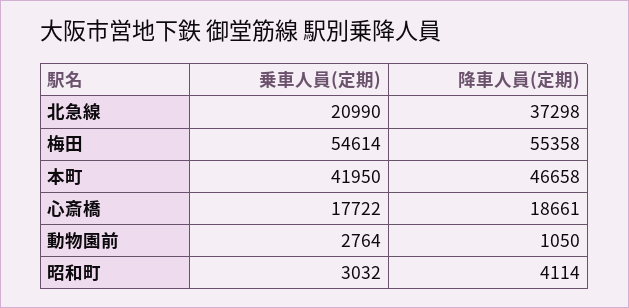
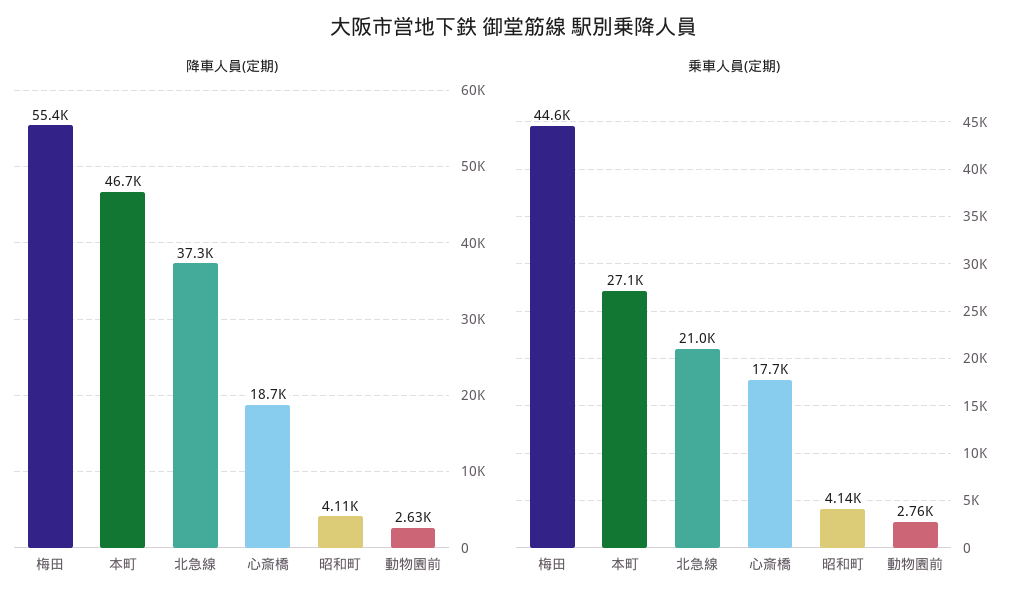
乗車人員(定期), 梅田: 54614 -> 44600
乗車人員(定期), 本町: 41950 -> 27100
降車人員(定期), 動物園前: 1050 -> 2630
乗車人員(定期), 昭和町: 3032 -> 4140

